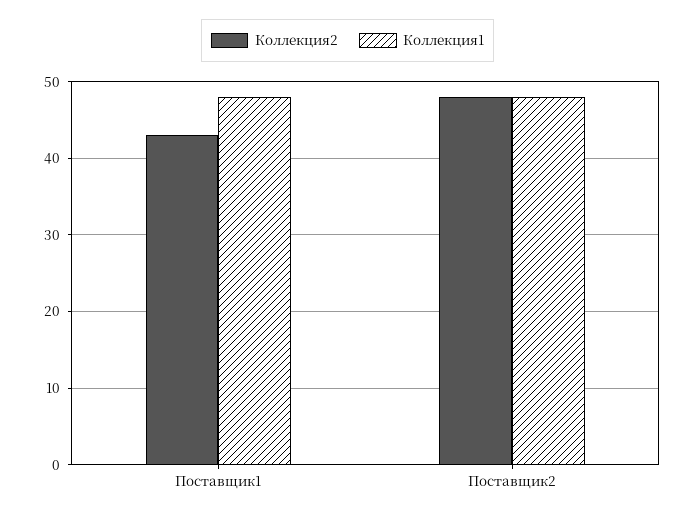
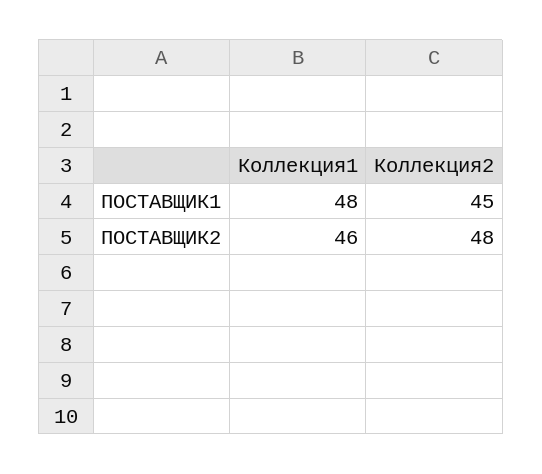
Коллекция2, Поставщик1: 43 -> 45
Коллекция1, Поставщик2: 48 -> 46

